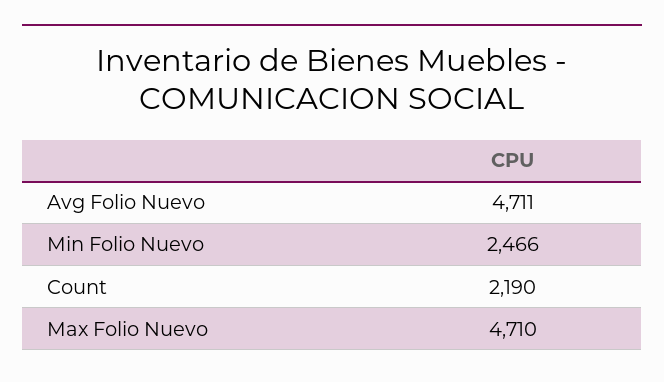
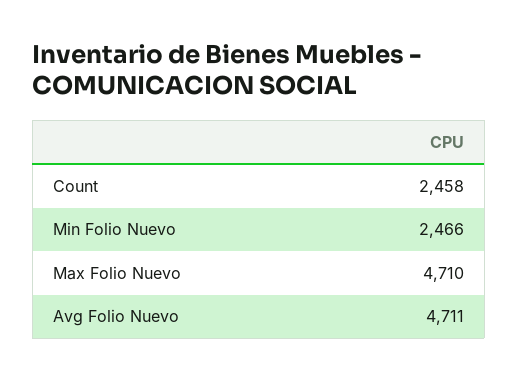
Count: 2190 -> 2458

